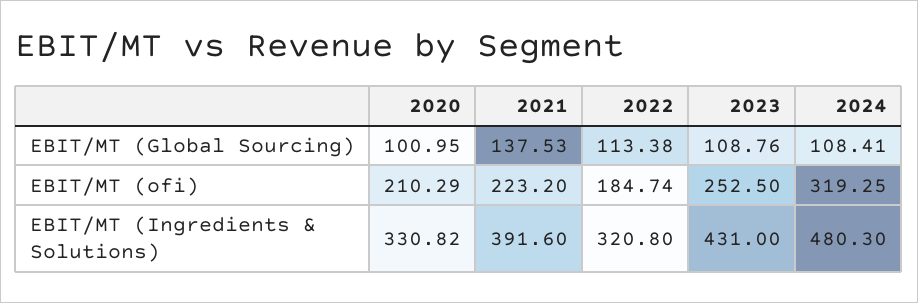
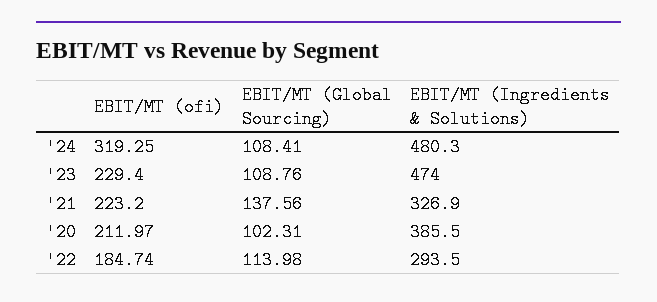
2020, EBIT/MT (Global Sourcing): 100.95 -> 102.31
2021, EBIT/MT (Global Sourcing): 137.53 -> 137.56
2022, EBIT/MT (Global Sourcing): 113.38 -> 113.98
2020, EBIT/MT (ofi): 210.29 -> 211.97
2023, EBIT/MT (ofi): 252.5 -> 229.4
2020, EBIT/MT (Ingredients & Solutions): 330.82 -> 385.5
2021, EBIT/MT (Ingredients & Solutions): 391.6 -> 326.9
2022, EBIT/MT (Ingredients & Solutions): 320.8 -> 293.5
2023, EBIT/MT (Ingredients & Solutions): 431 -> 474

